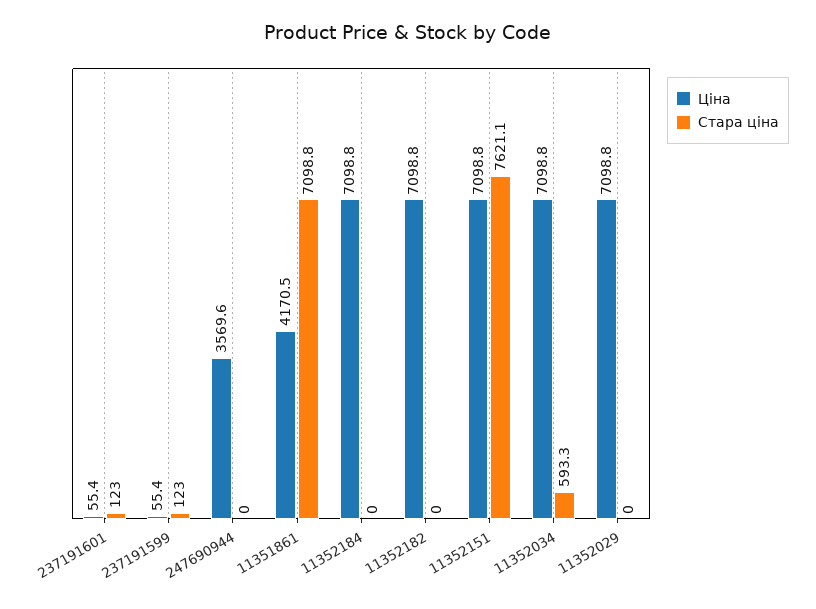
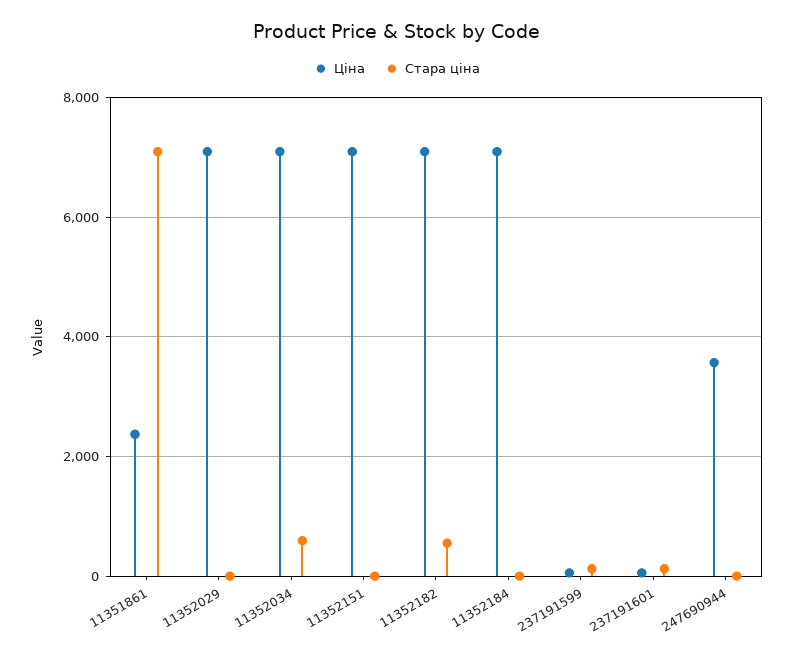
Ціна, 11351861: 4170.5 -> 2400
Стара ціна, 11352182: 0 -> 600
Стара ціна, 11352151: 7621.1 -> 0

